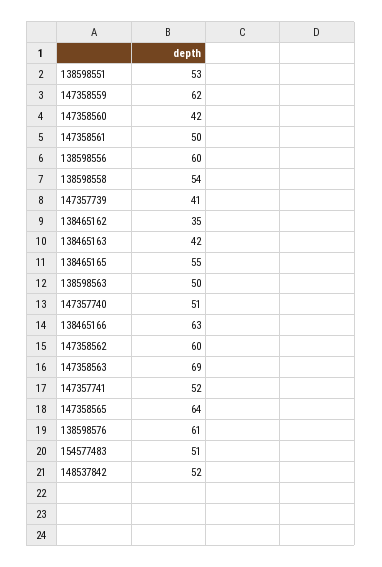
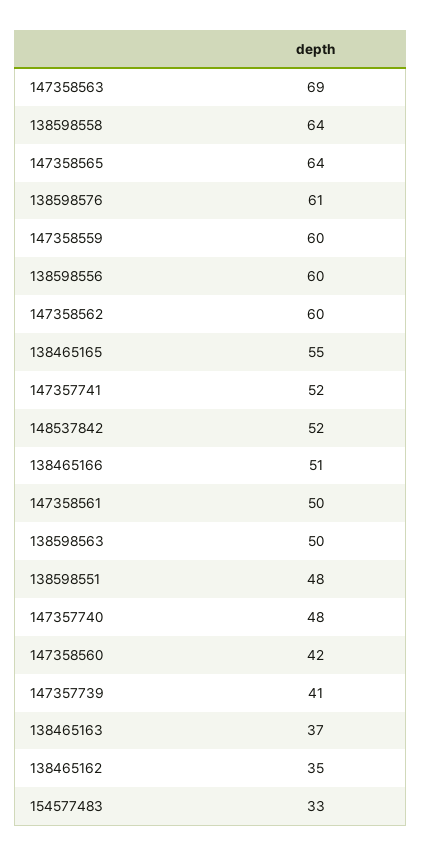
138598551: 53 -> 48
147358559: 62 -> 60
138598558: 54 -> 64
138465163: 42 -> 37
147357740: 51 -> 48
138465166: 63 -> 51
154577483: 51 -> 33

